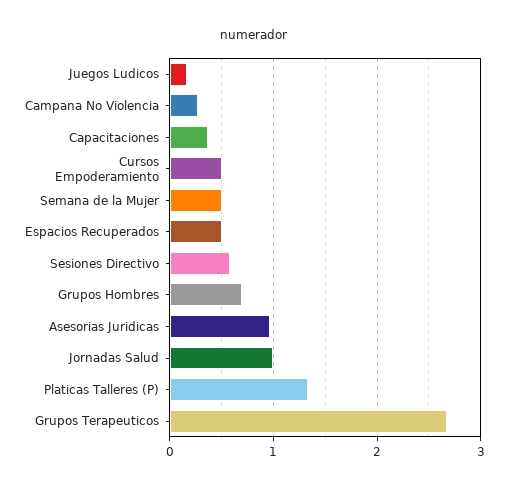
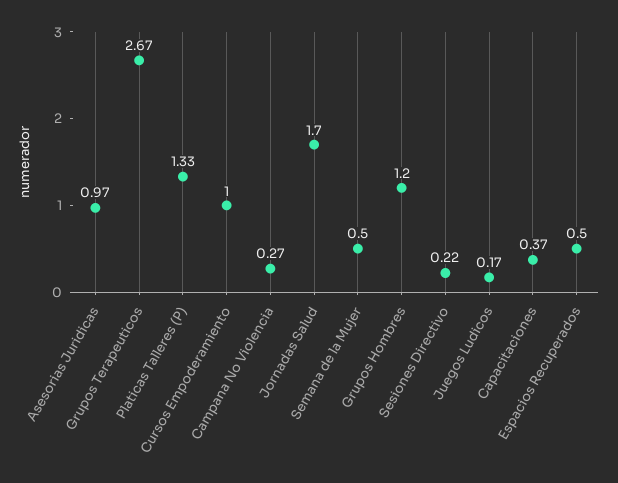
Cursos Empoderamiento: 0.5 -> 1
Sesiones Directivo: 0.6 -> 0.22
Grupos Hombres: 0.7 -> 1.2
Jornadas Salud: 1 -> 1.7

